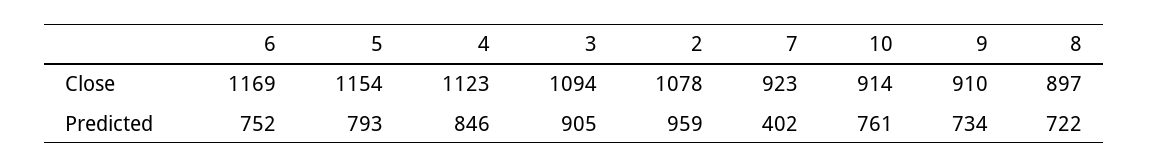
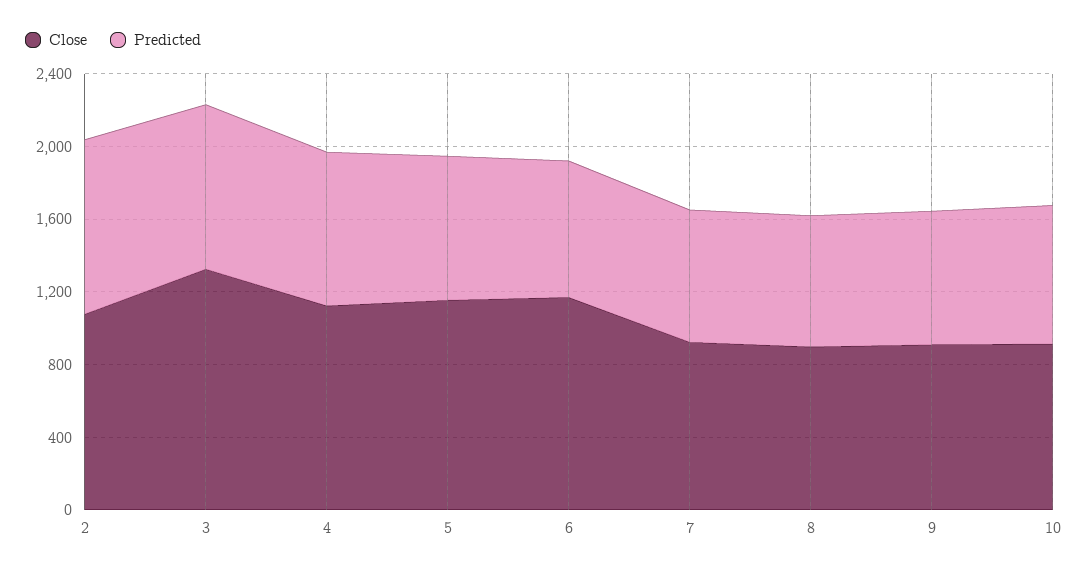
Close, 3: 1094 -> 1300
Predicted, 7: 402 -> 700

